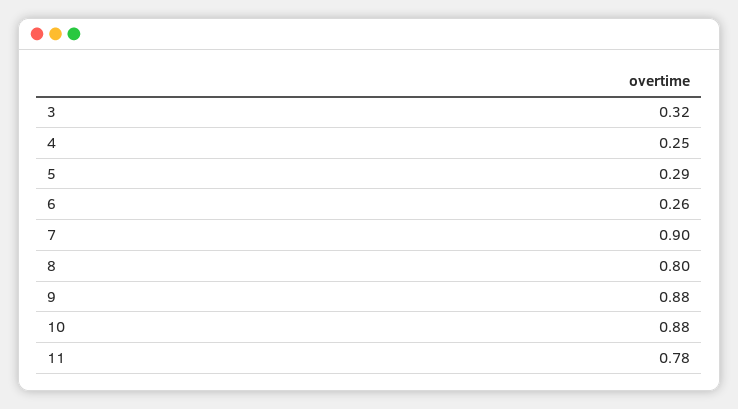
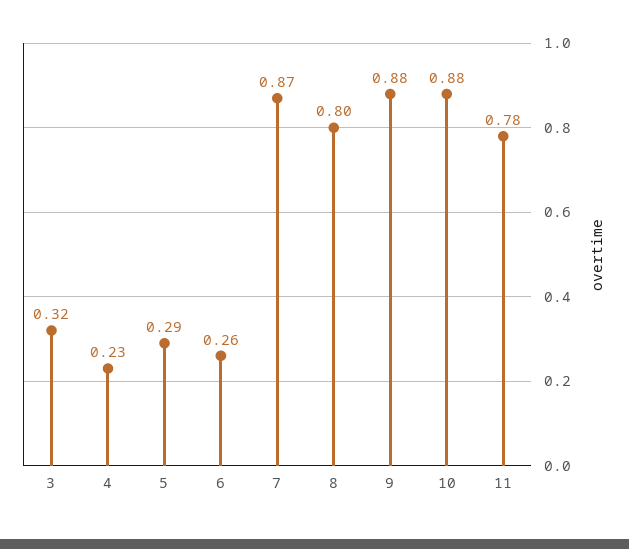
4: 0.25 -> 0.23
7: 0.9 -> 0.87

